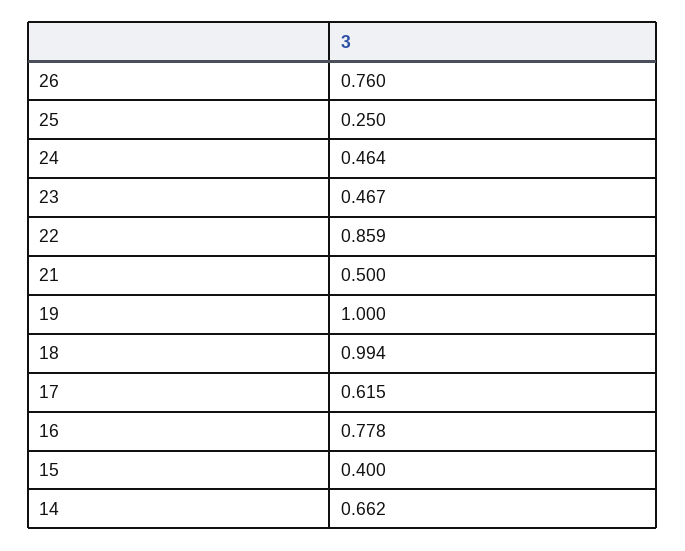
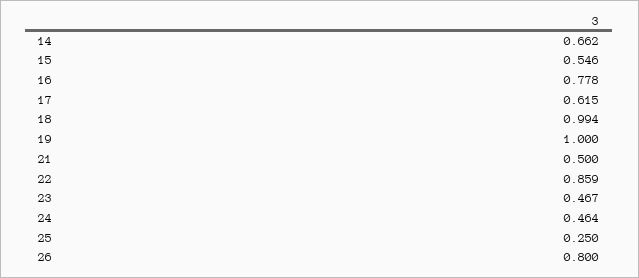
26: 0.76 -> 0.8
15: 0.4 -> 0.546

